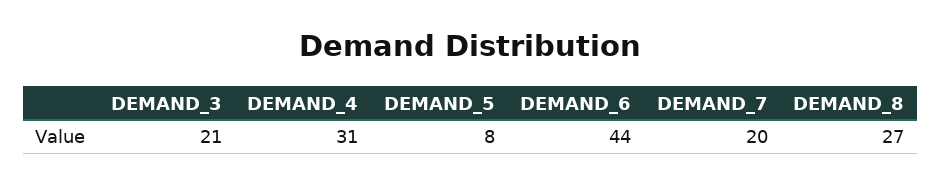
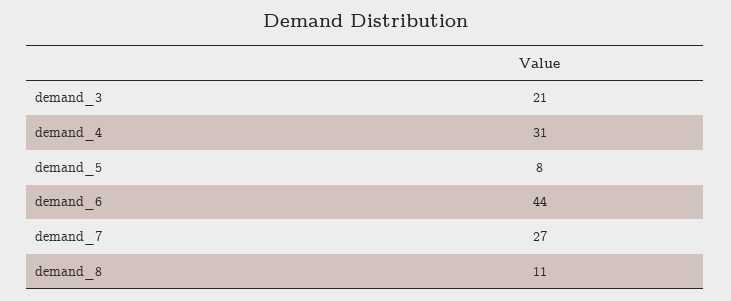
DEMAND_7: 20 -> 27
DEMAND_8: 27 -> 11

